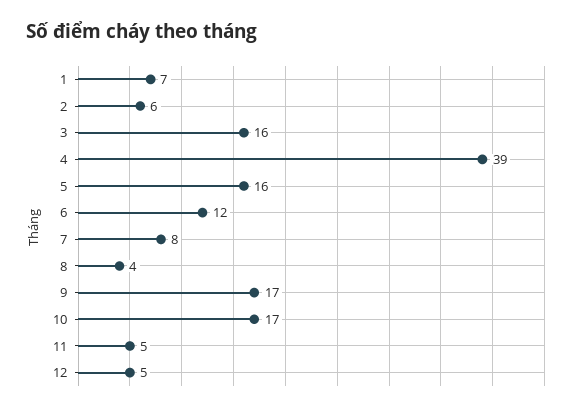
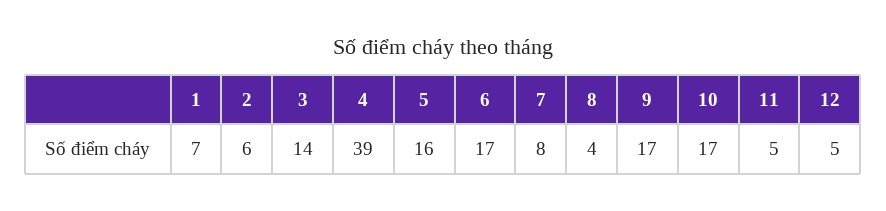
3: 16 -> 14
6: 12 -> 17

